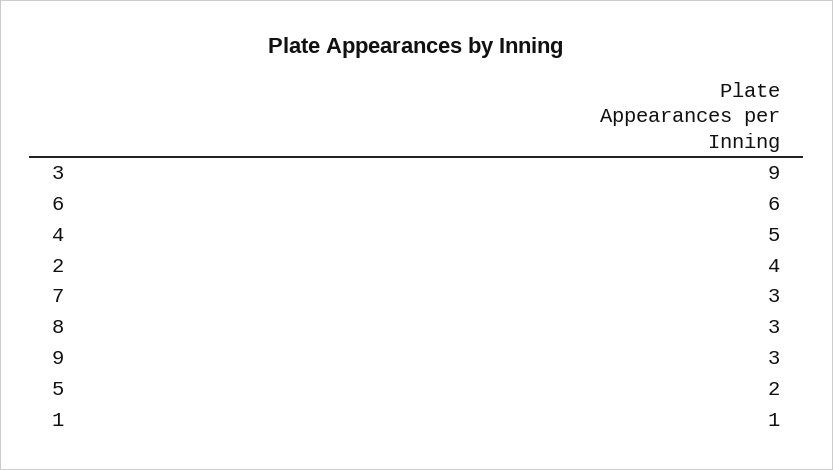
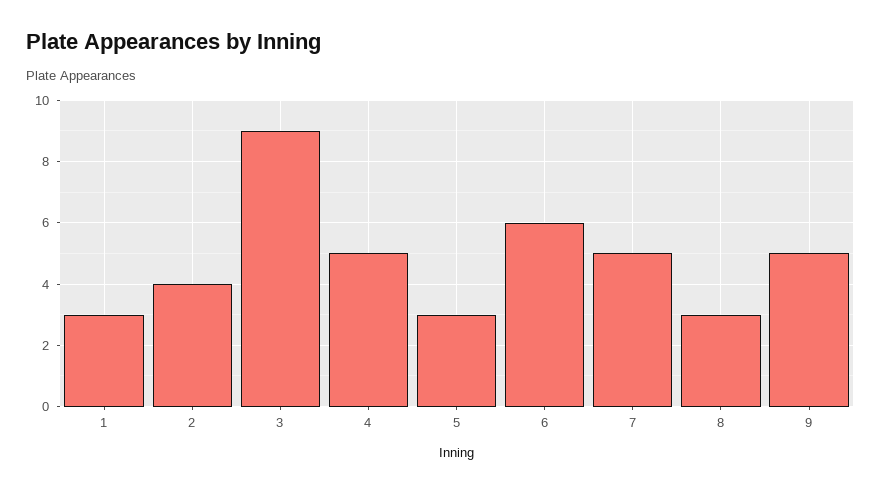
7: 3 -> 5
9: 3 -> 5
5: 2 -> 3
1: 1 -> 3

